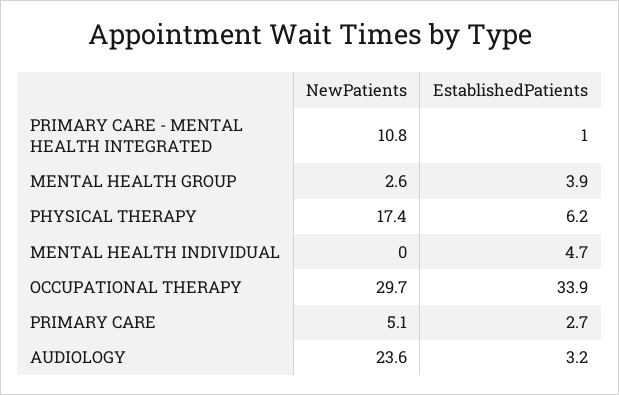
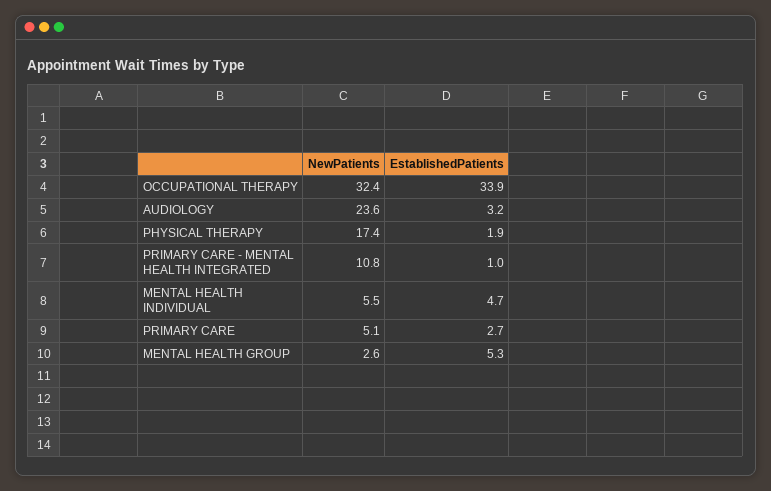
EstablishedPatients, MENTAL HEALTH GROUP: 3.9 -> 5.3
EstablishedPatients, PHYSICAL THERAPY: 6.2 -> 1.9
NewPatients, MENTAL HEALTH INDIVIDUAL: 0 -> 5.5
NewPatients, OCCUPATIONAL THERAPY: 29.7 -> 32.4

